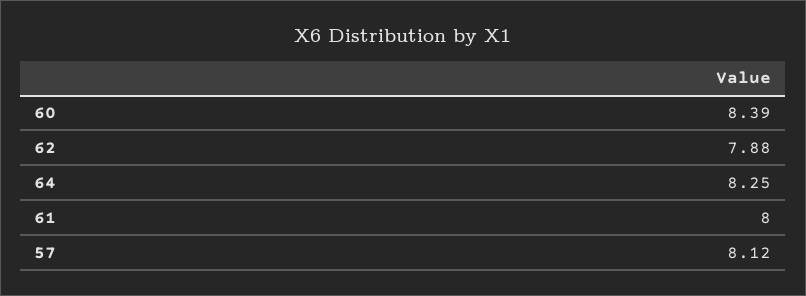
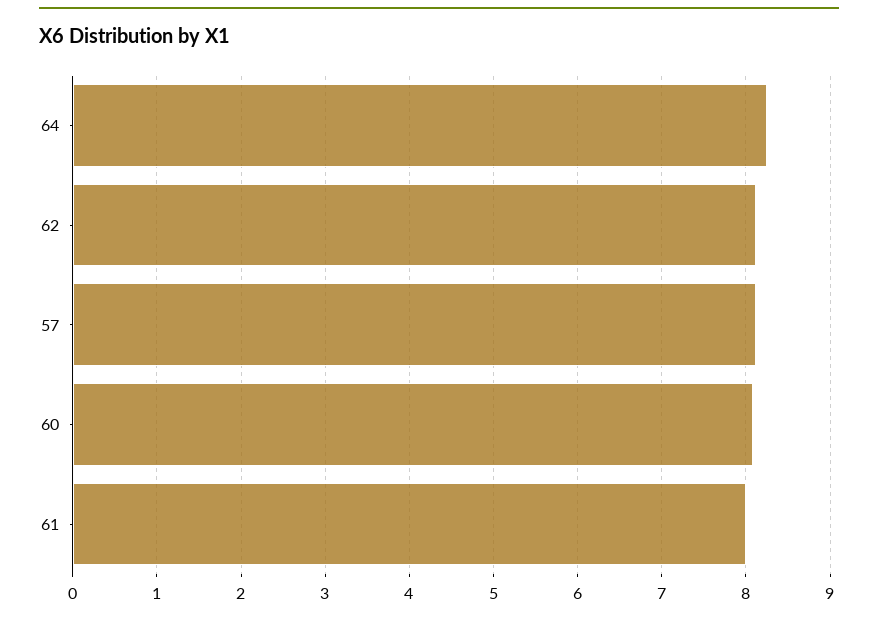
60: 8.39 -> 8.1
62: 7.88 -> 8.1

